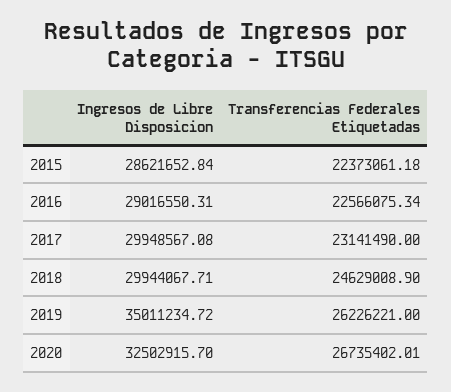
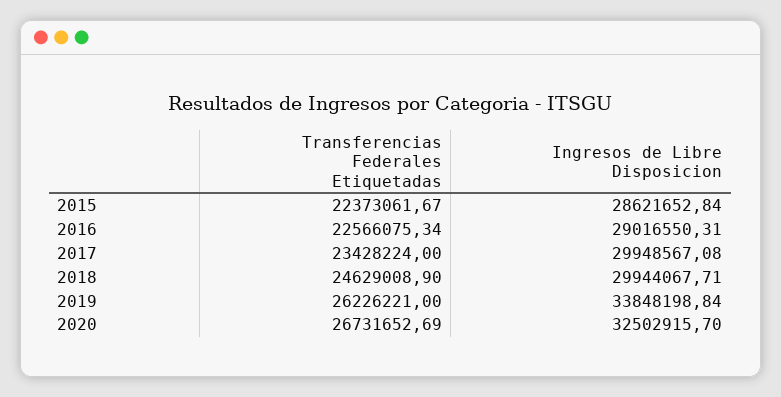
Transferencias Federales Etiquetadas, 2015: 22373061.18 -> 22373061.67
Transferencias Federales Etiquetadas, 2017: 23141490 -> 23428224
Ingresos de Libre Disposicion, 2019: 35011234.72 -> 33848198.84
Transferencias Federales Etiquetadas, 2020: 26735402.01 -> 26731652.69

